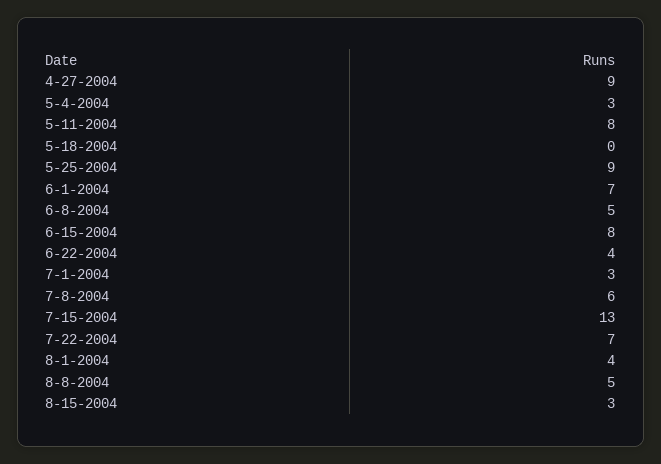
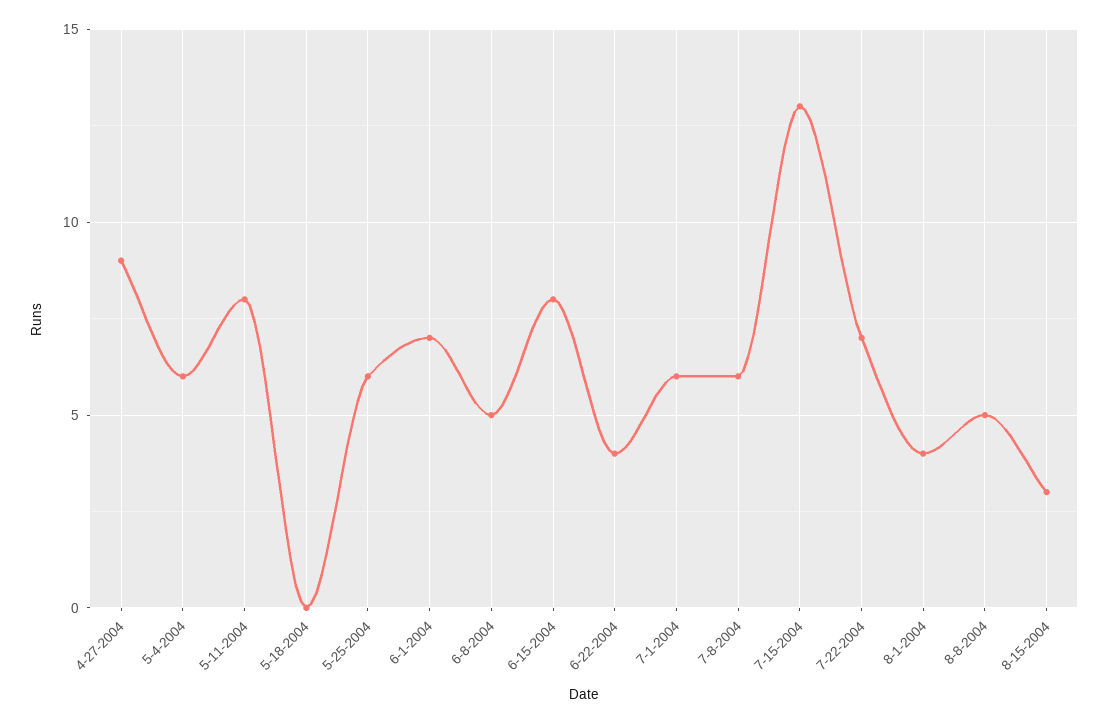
5-4-2004: 3 -> 6
5-25-2004: 9 -> 6
7-1-2004: 3 -> 6

